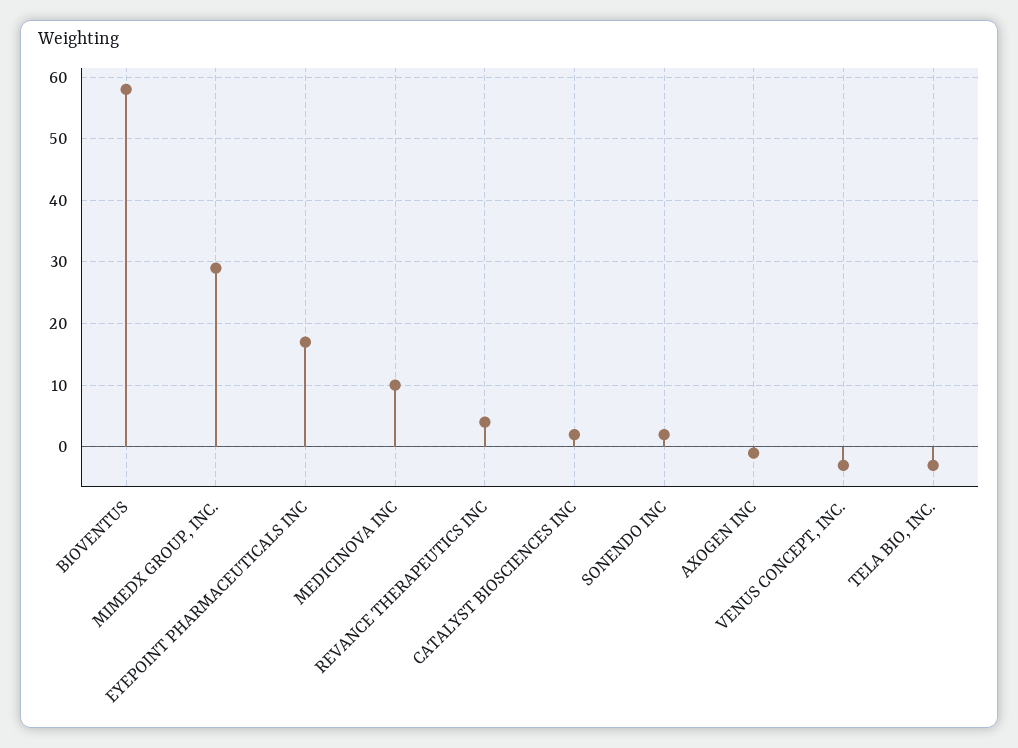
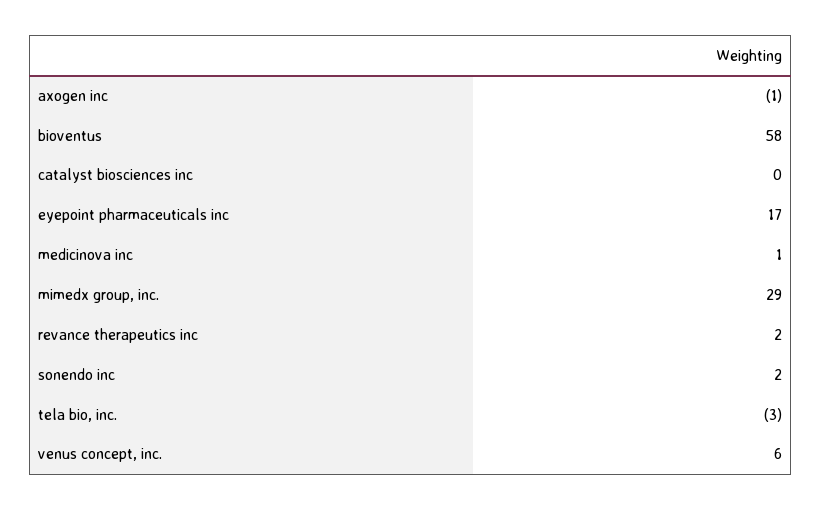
MEDICINOVA INC: 10 -> 1
REVANCE THERAPEUTICS INC: 4 -> 2
CATALYST BIOSCIENCES INC: 2 -> 0
VENUS CONCEPT, INC.: -3 -> 6

